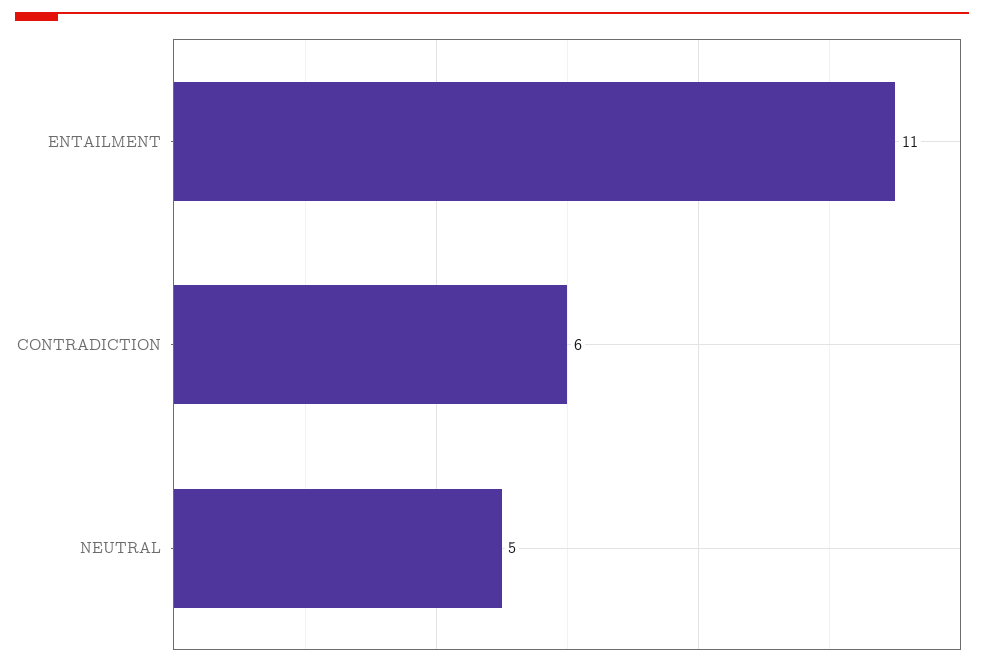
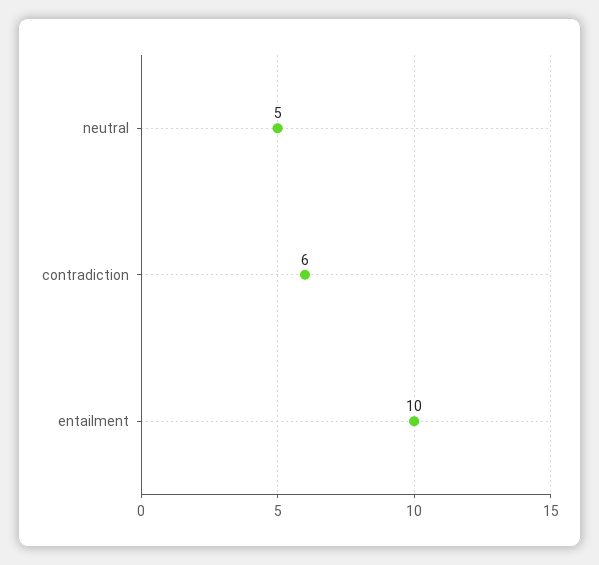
ENTAILMENT: 11 -> 10

